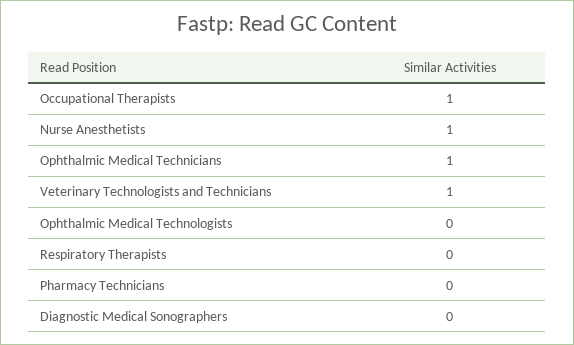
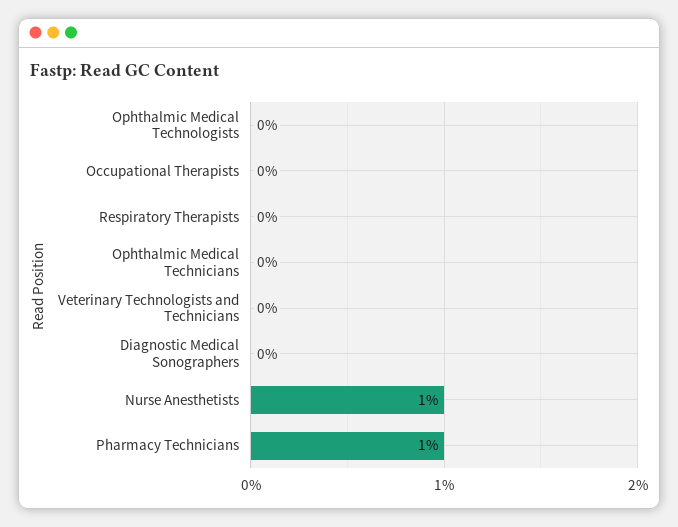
Occupational Therapists: 1 -> 0
Ophthalmic Medical Technicians: 1 -> 0
Veterinary Technologists and Technicians: 1 -> 0
Pharmacy Technicians: 0 -> 1

